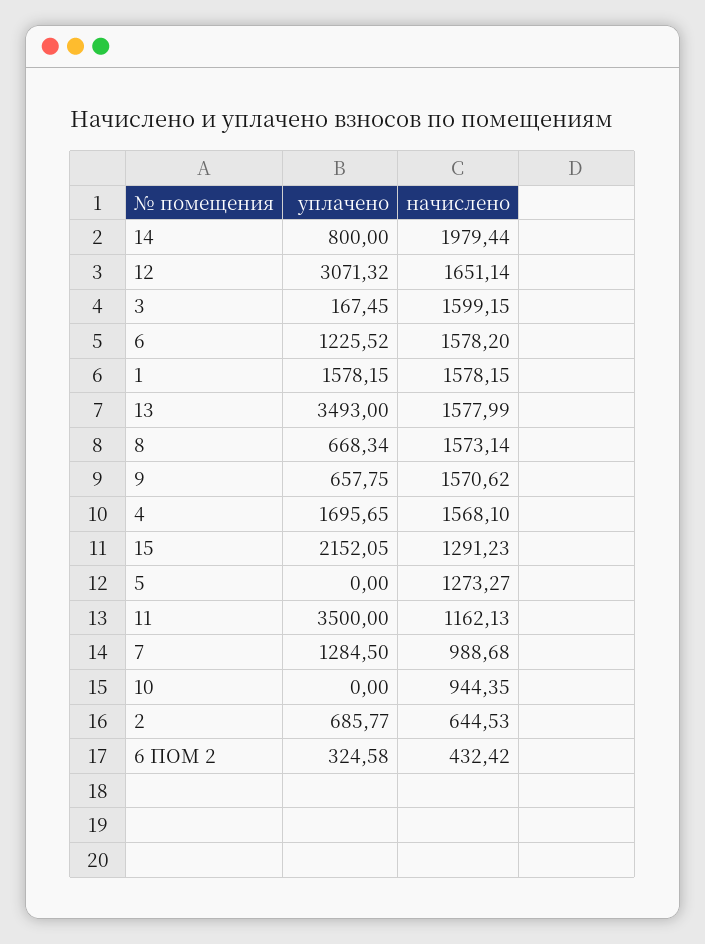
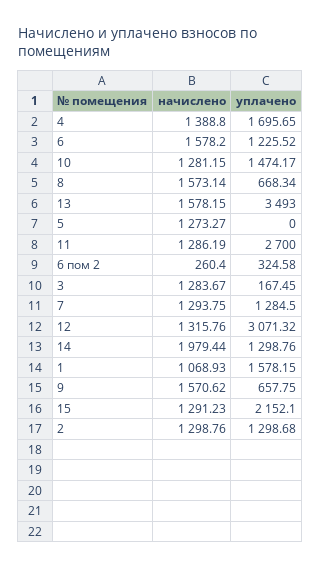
уплачено, 14: 800 -> 1298.76
начислено, 12: 1651.14 -> 1315.76
начислено, 3: 1599.15 -> 1283.67
начислено, 1: 1578.15 -> 1068.93
начислено, 13: 1577.99 -> 1578.15
начислено, 4: 1568.1 -> 1388.8
уплачено, 15: 2152.05 -> 2152.1
уплачено, 11: 3500 -> 2700
начислено, 11: 1162.13 -> 1286.19
начислено, 7: 988.68 -> 1293.75
уплачено, 10: 0 -> 1474.17
начислено, 10: 944.35 -> 1281.15
уплачено, 2: 685.77 -> 1298.68
начислено, 2: 644.53 -> 1298.76
начислено, 6 ПОМ 2: 432.42 -> 260.4

